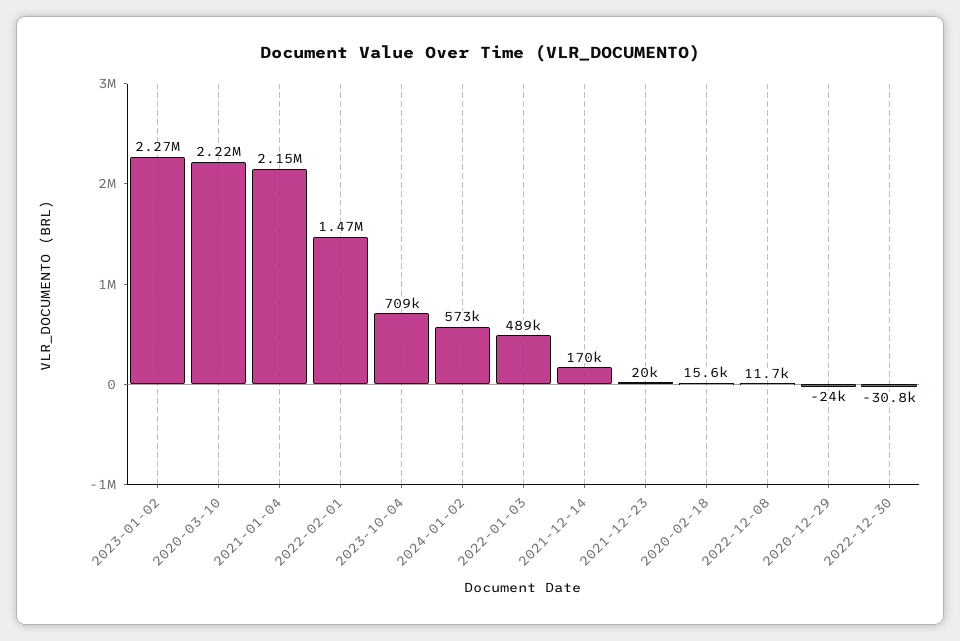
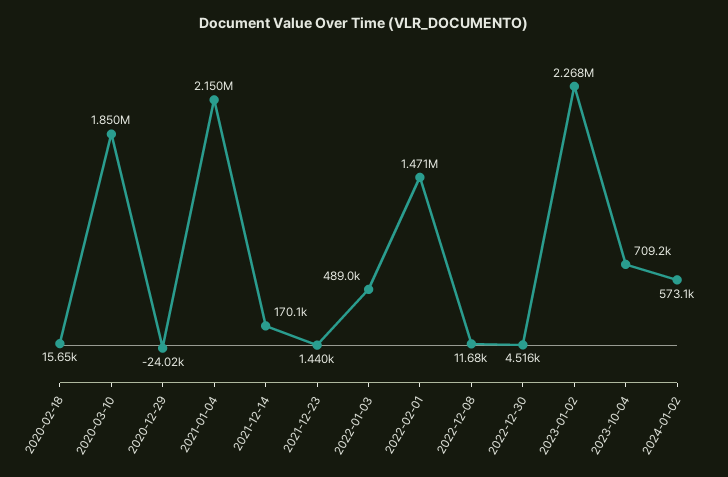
2020-03-10: 2220000 -> 1850000
2021-12-23: 20000 -> 1440
2022-12-30: -30800 -> 4516

